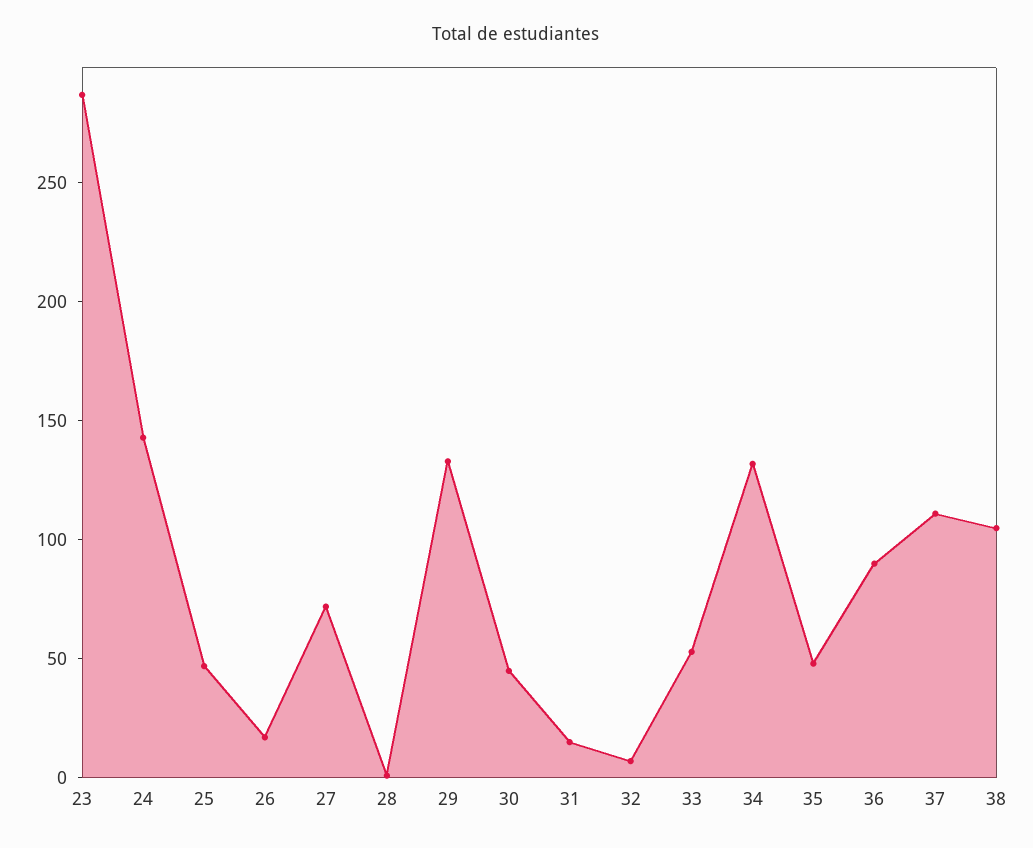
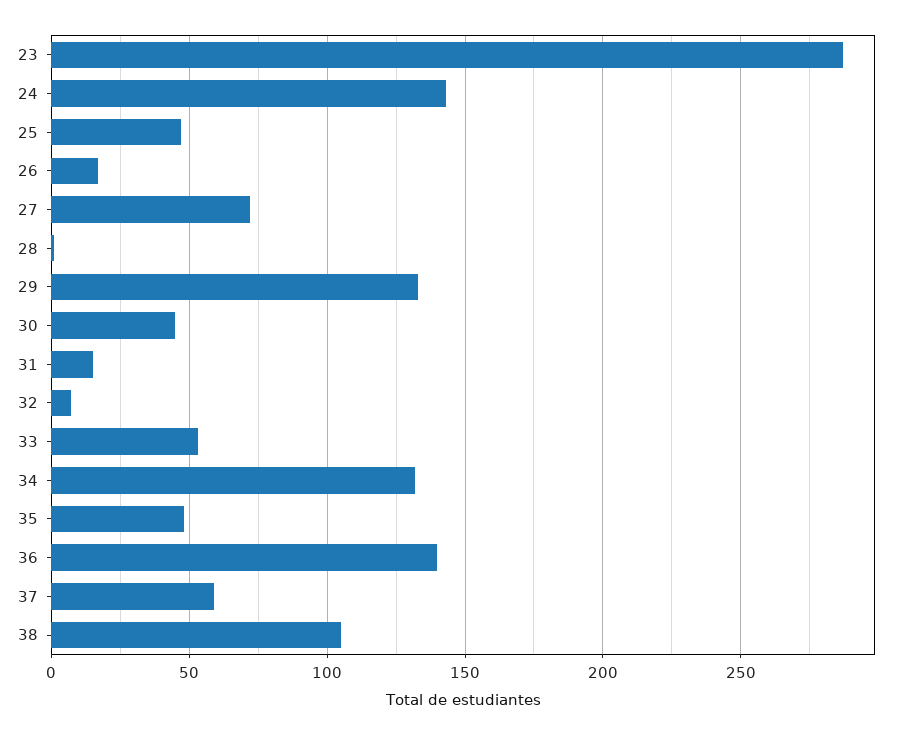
36: 90 -> 140
37: 110 -> 60

